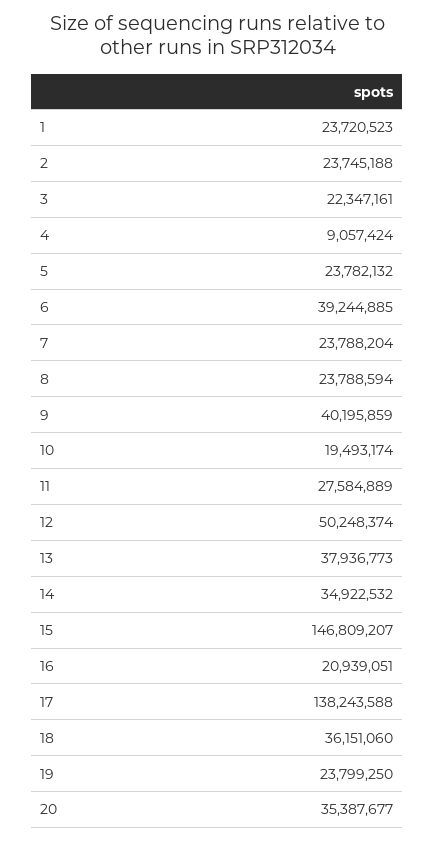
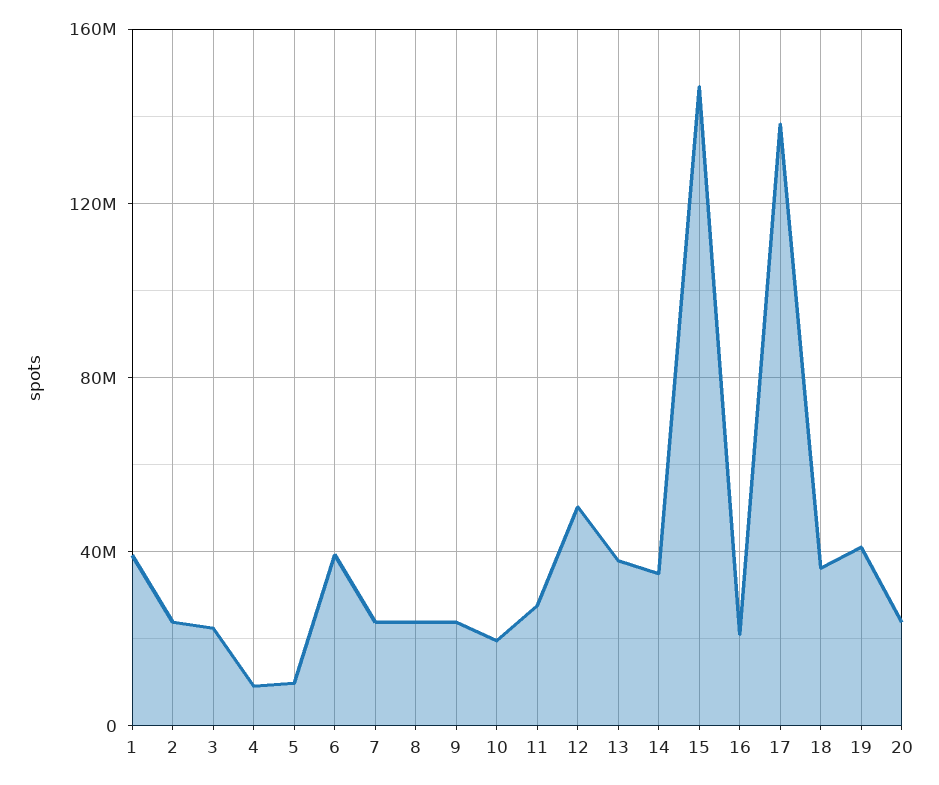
1: 23720523 -> 40000000
5: 23782132 -> 10000000
9: 40195859 -> 25000000
19: 23799250 -> 40000000
20: 35387677 -> 25000000

